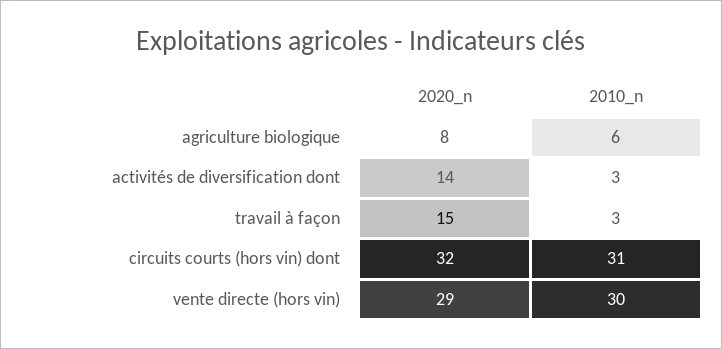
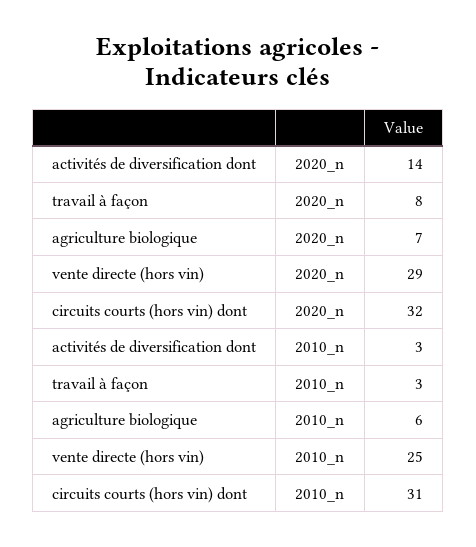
2020_n, agriculture biologique: 8 -> 7
2020_n, travail à façon: 15 -> 8
2010_n, vente directe (hors vin): 30 -> 25

